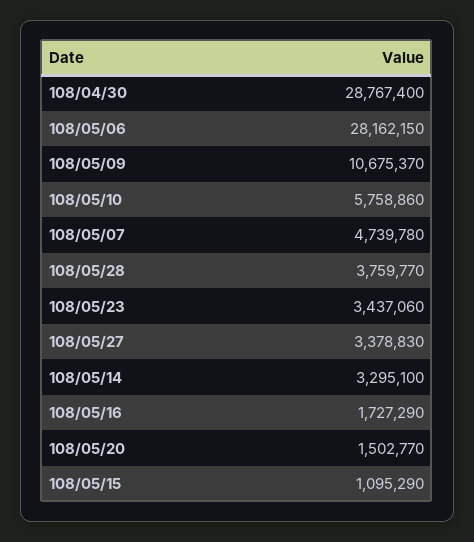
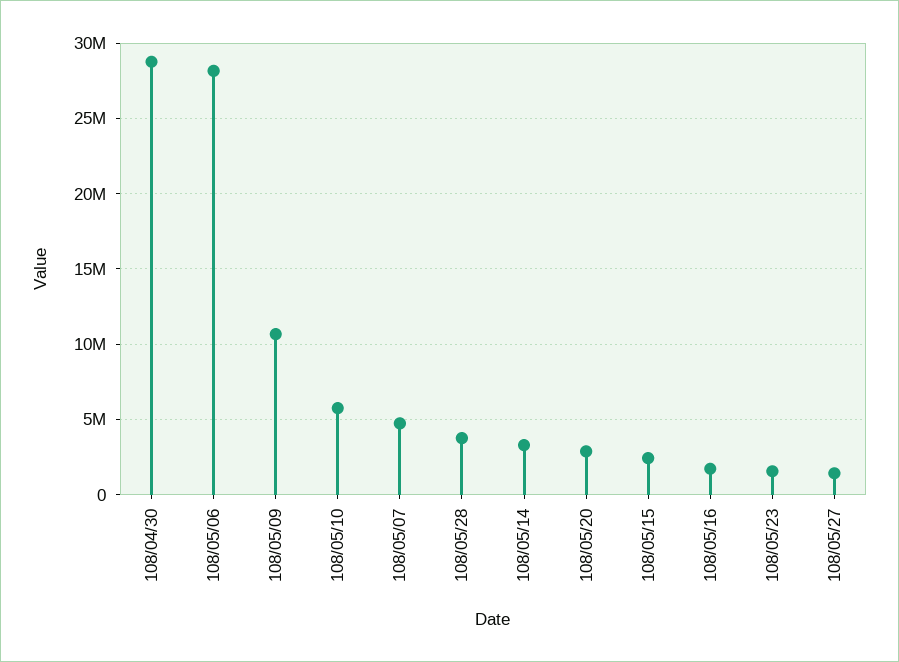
108/05/23: 3437060 -> 1500000
108/05/27: 3378830 -> 1500000
108/05/20: 1502770 -> 3000000
108/05/15: 1095290 -> 2500000

